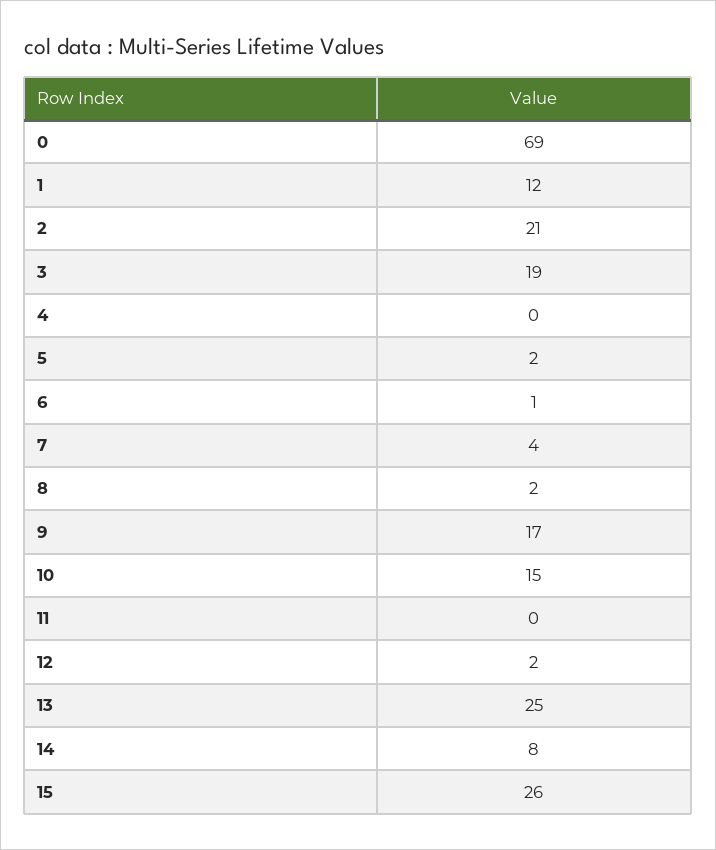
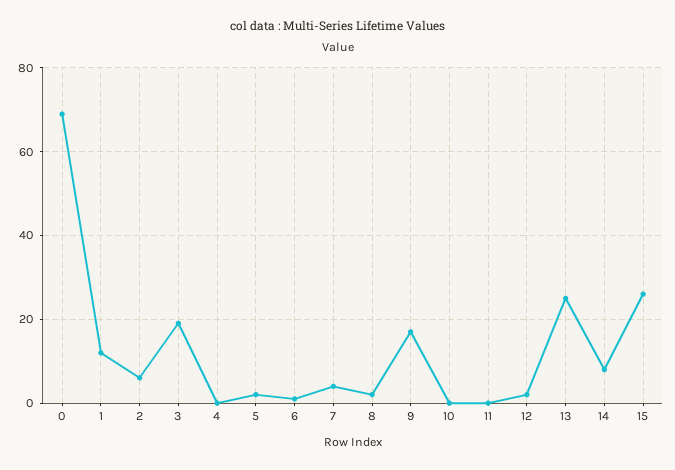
2: 21 -> 5
10: 15 -> 0

